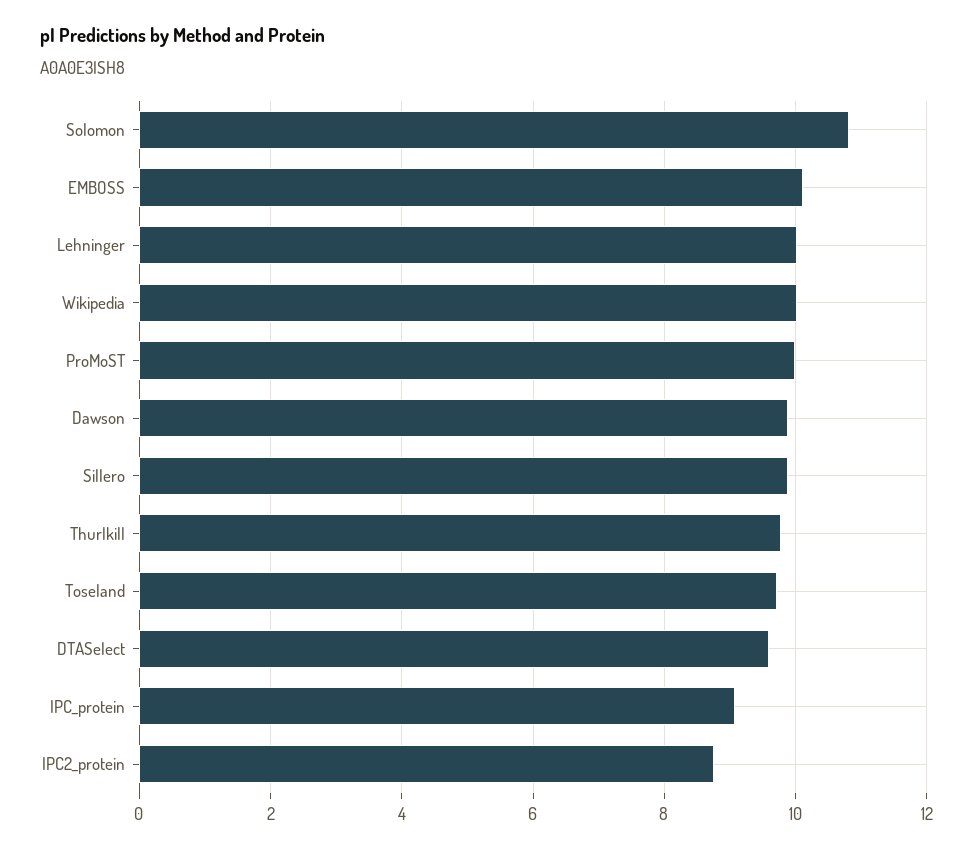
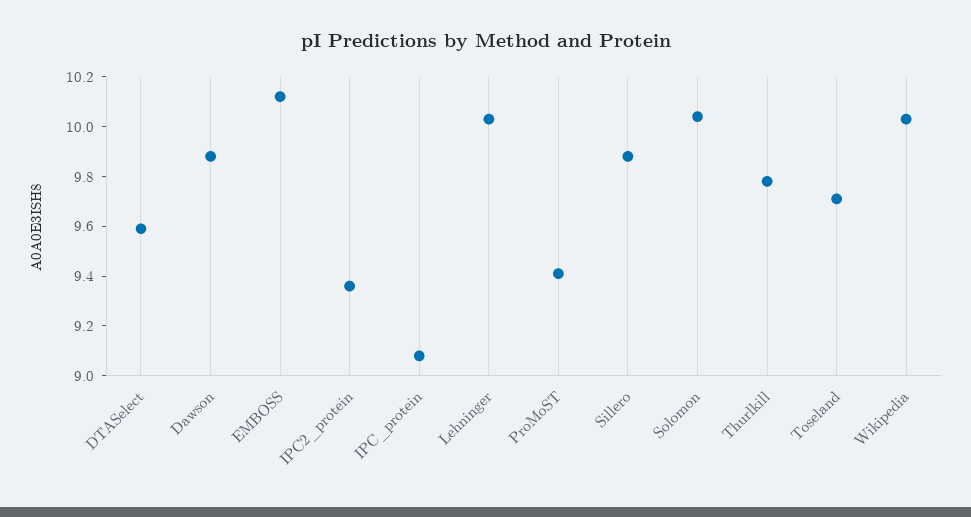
Solomon: 10.8 -> 10.05
ProMoST: 10 -> 9.4
IPC2_protein: 8.8 -> 9.35

